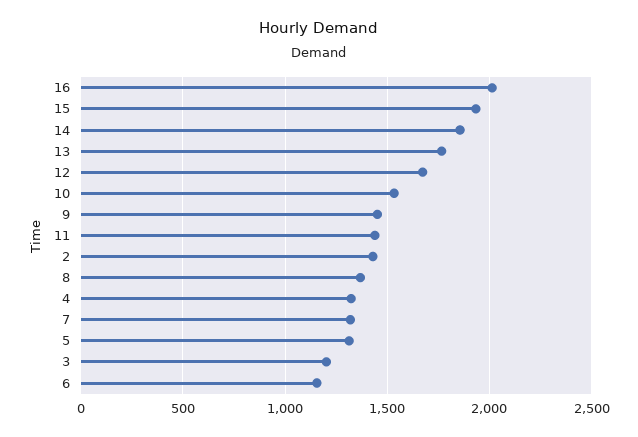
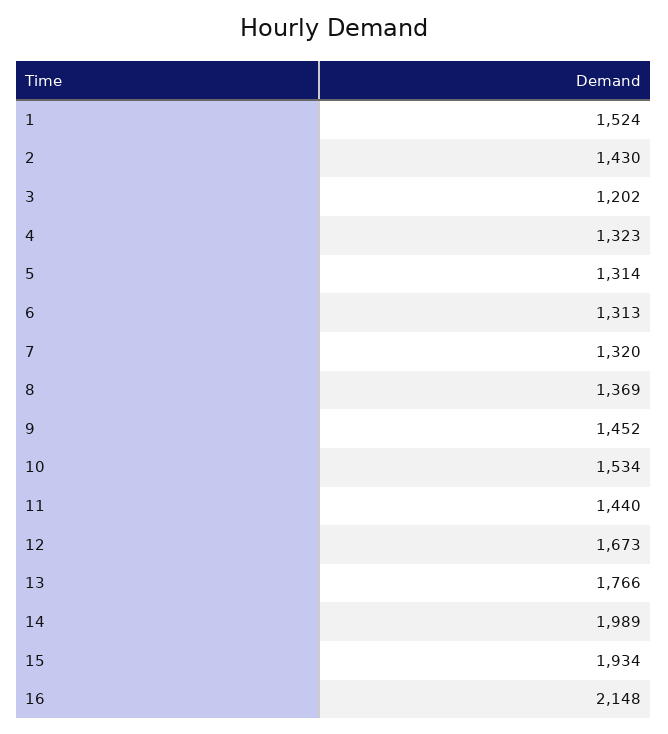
16: 2000 -> 2148
14: 1850 -> 1989
6: 1150 -> 1313
1: none -> 1524

